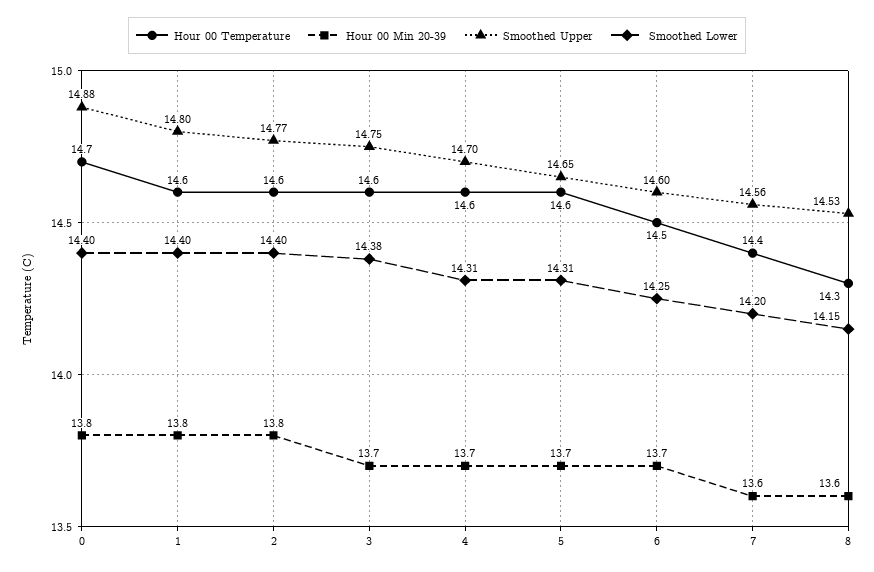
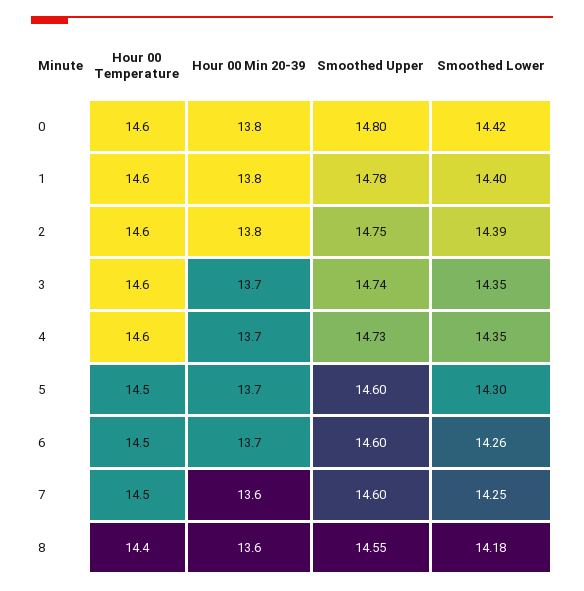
Hour 00 Temperature, 0: 14.7 -> 14.6
Smoothed Upper, 0: 14.88 -> 14.8
Smoothed Lower, 0: 14.4 -> 14.42
Smoothed Upper, 1: 14.8 -> 14.78
Smoothed Upper, 2: 14.77 -> 14.75
Smoothed Lower, 2: 14.4 -> 14.39
Smoothed Upper, 3: 14.75 -> 14.74
Smoothed Lower, 3: 14.38 -> 14.35
Smoothed Upper, 4: 14.7 -> 14.73
Smoothed Lower, 4: 14.31 -> 14.35
Hour 00 Temperature, 5: 14.6 -> 14.5
Smoothed Upper, 5: 14.65 -> 14.6
Smoothed Lower, 5: 14.31 -> 14.3
Smoothed Lower, 6: 14.25 -> 14.26
Hour 00 Temperature, 7: 14.4 -> 14.5
Smoothed Upper, 7: 14.56 -> 14.6
Smoothed Lower, 7: 14.2 -> 14.25
Hour 00 Temperature, 8: 14.3 -> 14.4
Smoothed Upper, 8: 14.53 -> 14.55
Smoothed Lower, 8: 14.15 -> 14.18

